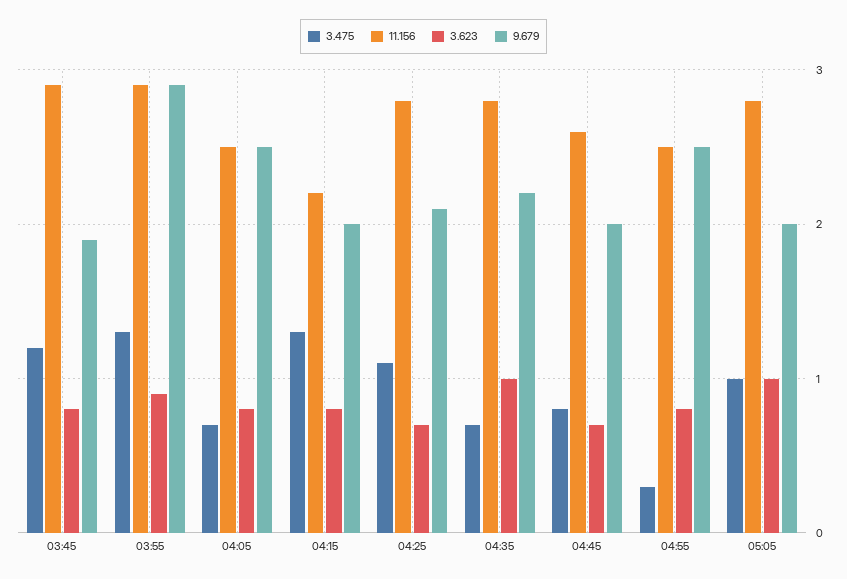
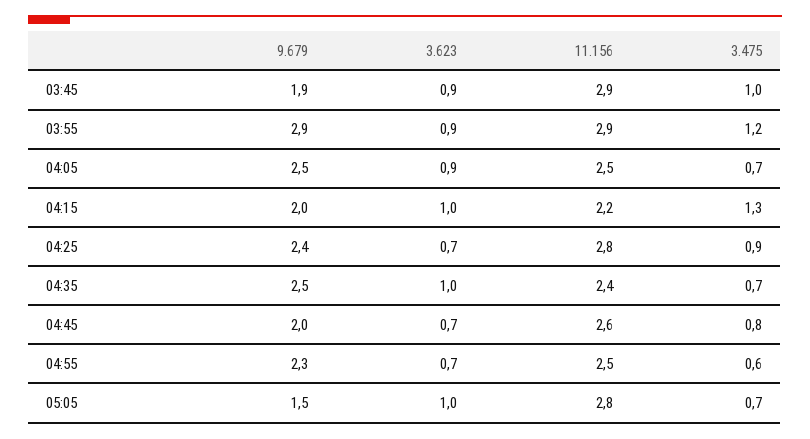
3.475, 03:45: 1.2 -> 1
3.623, 03:45: 0.8 -> 0.9
3.475, 03:55: 1.3 -> 1.2
3.623, 04:05: 0.8 -> 0.9
3.623, 04:15: 0.8 -> 1
3.475, 04:25: 1.1 -> 0.9
9.679, 04:25: 2.1 -> 2.4
11.156, 04:35: 2.8 -> 2.4
9.679, 04:35: 2.2 -> 2.5
3.475, 04:55: 0.3 -> 0.6
3.623, 04:55: 0.8 -> 0.7
9.679, 04:55: 2.5 -> 2.3
3.475, 05:05: 1 -> 0.7
9.679, 05:05: 2 -> 1.5

